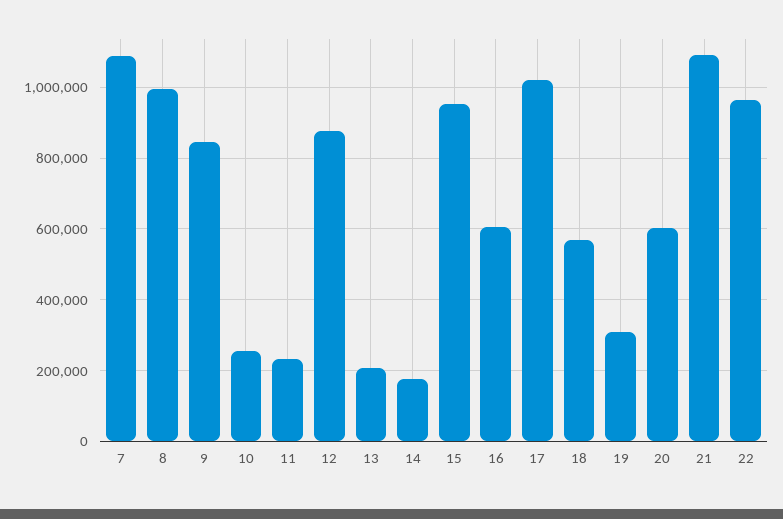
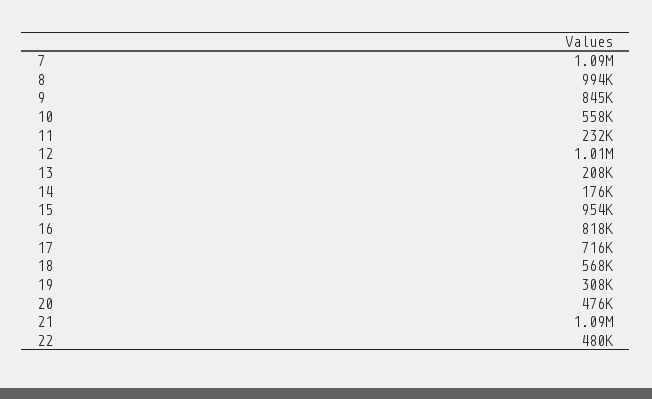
10: 260000 -> 558000
12: 880000 -> 1010000
16: 600000 -> 818000
17: 1020000 -> 716000
20: 600000 -> 476000
22: 960000 -> 480000

